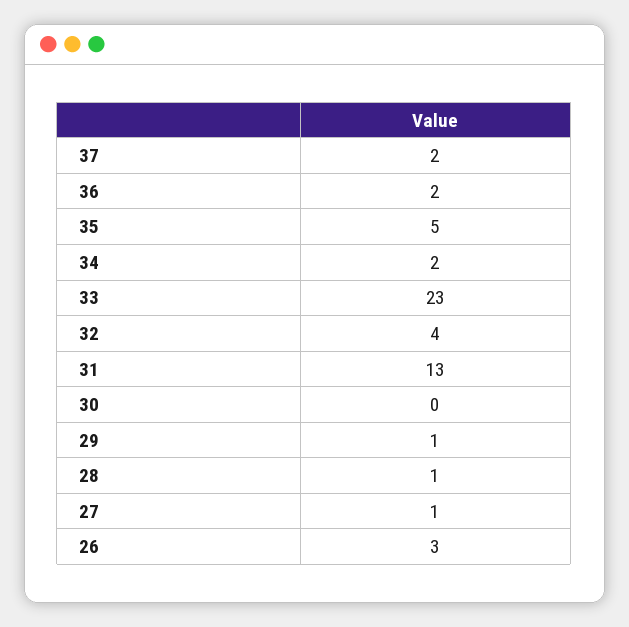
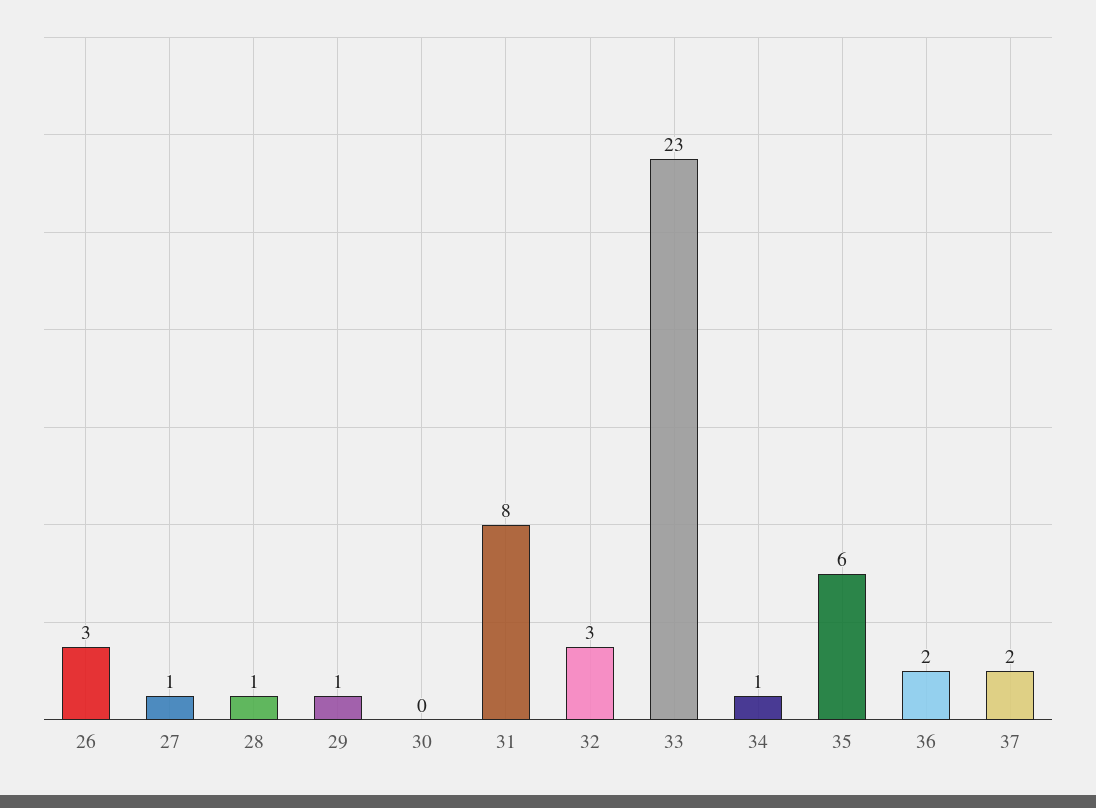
35: 5 -> 6
34: 2 -> 1
32: 4 -> 3
31: 13 -> 8

